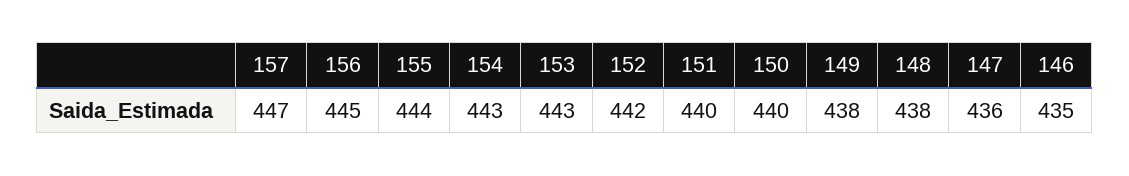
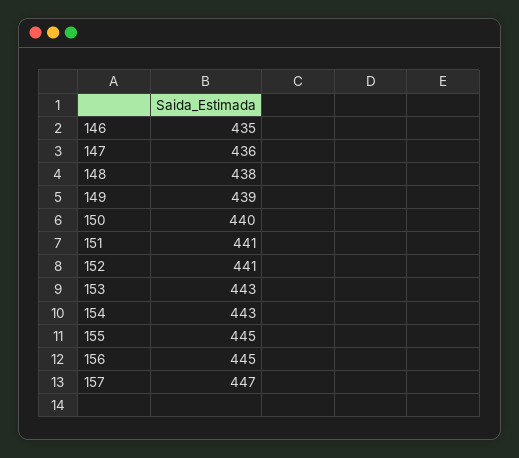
155: 444 -> 445
152: 442 -> 441
151: 440 -> 441
149: 438 -> 439

